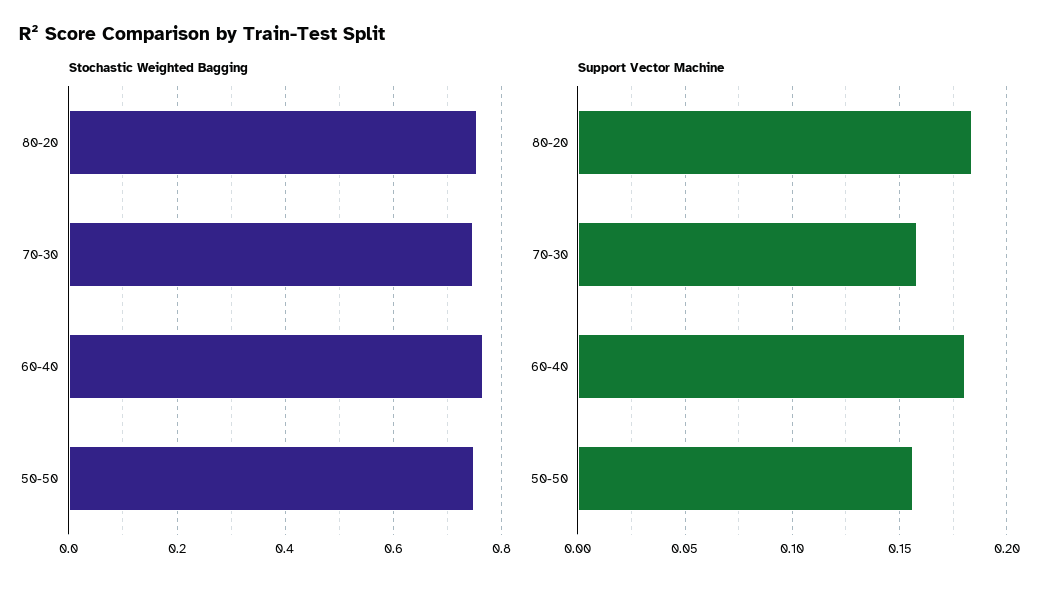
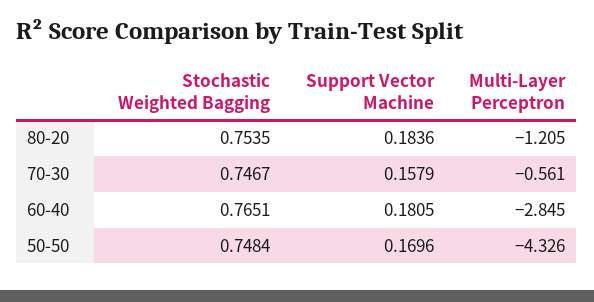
Support Vector Machine, 50-50: 0.155 -> 0.1696
Multi-Layer Perceptron, 80-20: none -> -1.205
Multi-Layer Perceptron, 70-30: none -> -0.561
Multi-Layer Perceptron, 60-40: none -> -2.845
Multi-Layer Perceptron, 50-50: none -> -4.326

